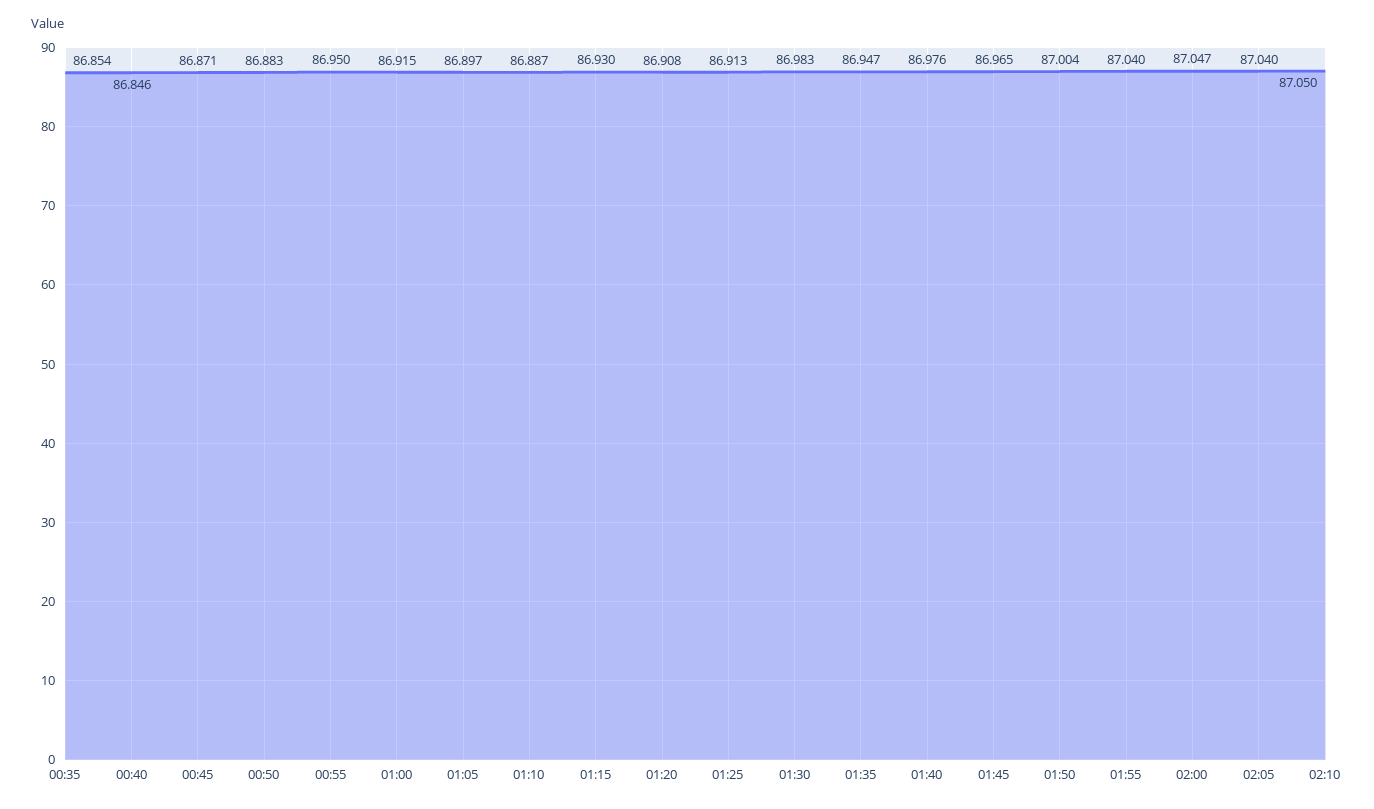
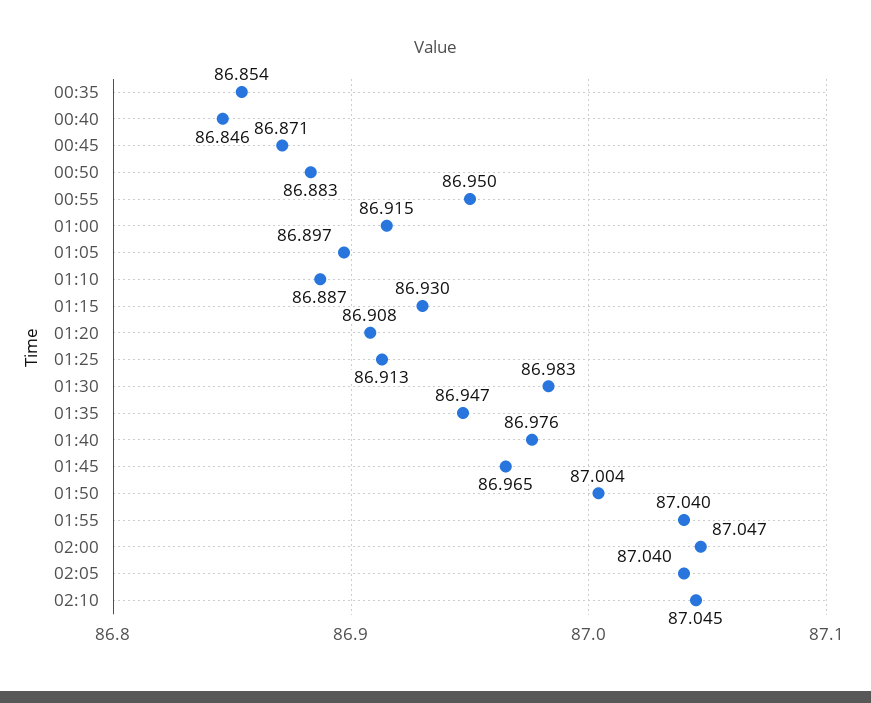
02:10: 87.05 -> 87.045

